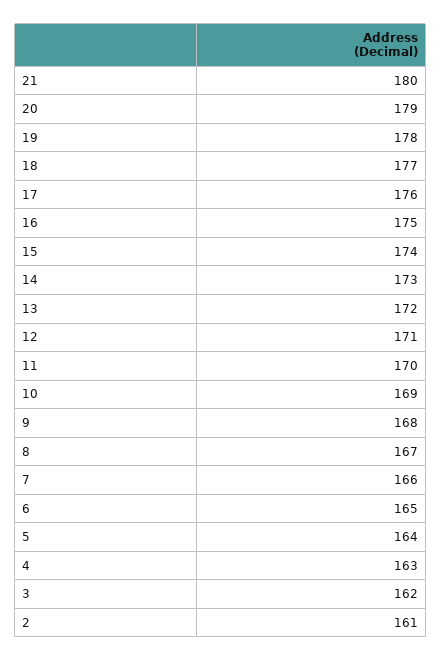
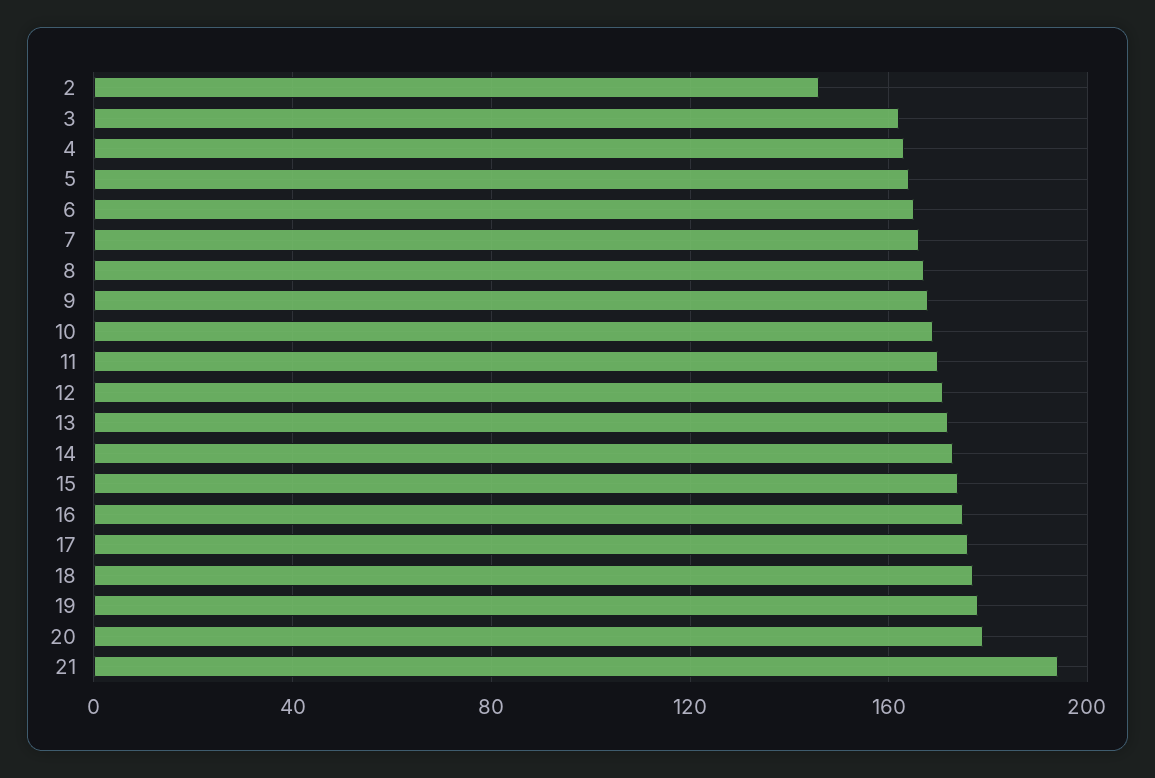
21: 180 -> 195
2: 161 -> 145

